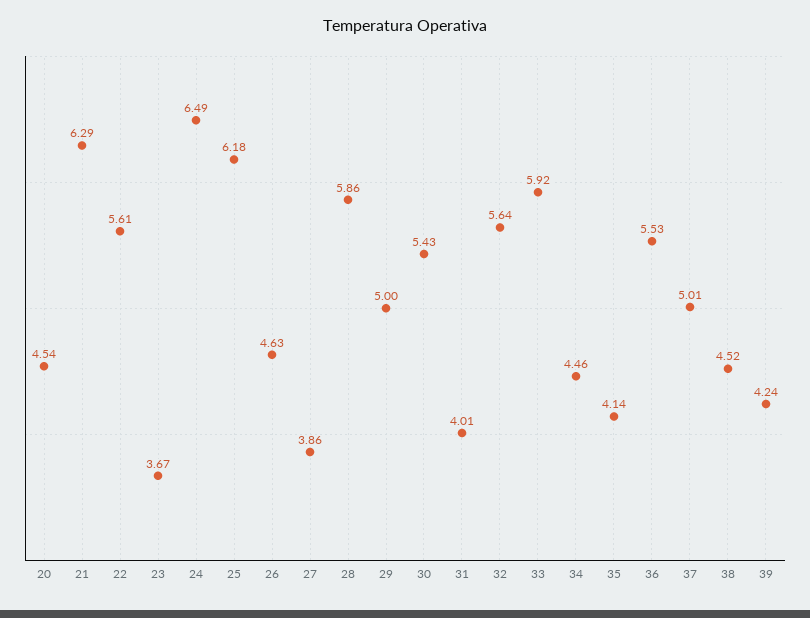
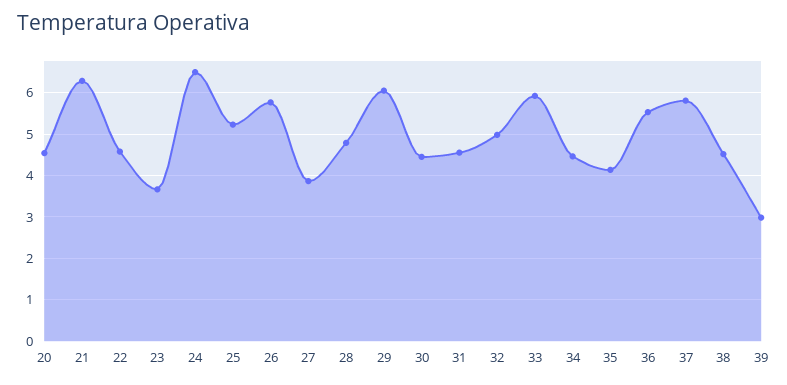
22: 5.61 -> 4.6
25: 6.18 -> 5.2
26: 4.63 -> 5.8
28: 5.86 -> 4.8
29: 5 -> 6
30: 5.43 -> 4.4
31: 4.01 -> 4.6
32: 5.64 -> 5
37: 5.01 -> 5.8
39: 4.24 -> 3

